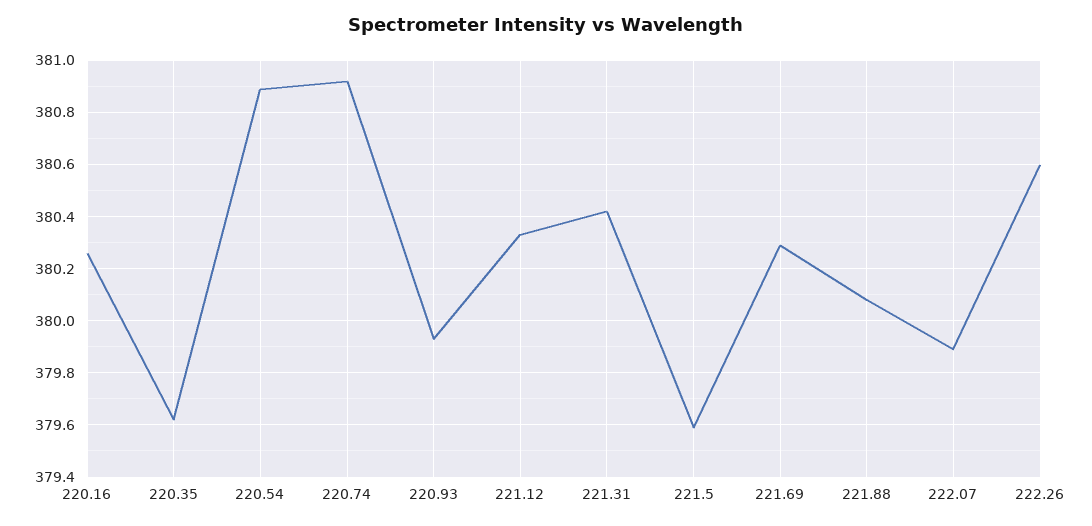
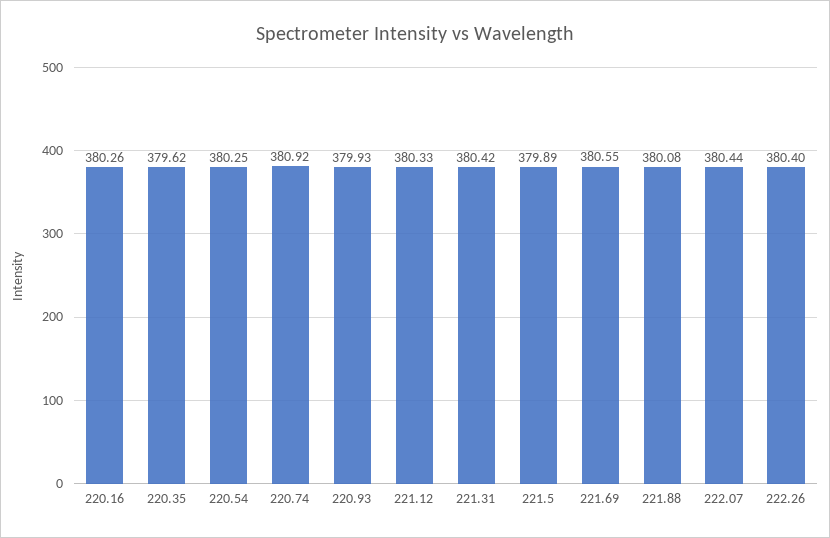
220.54: 380.9 -> 380.25
221.5: 379.6 -> 379.89
221.69: 380.3 -> 380.55
222.07: 379.9 -> 380.44
222.26: 380.6 -> 380.4

